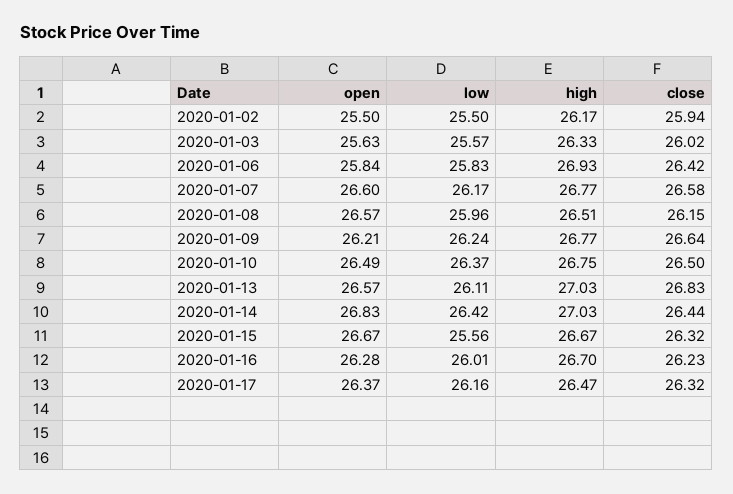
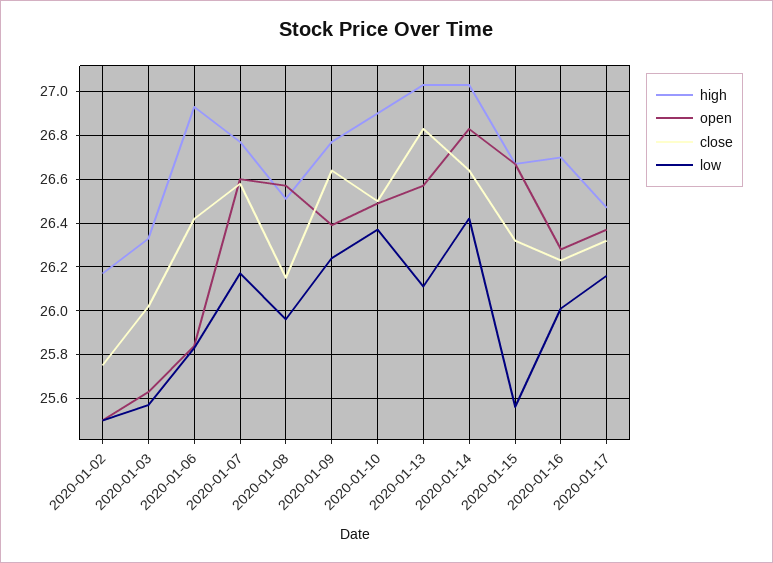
close, 2020-01-02: 25.94 -> 25.75
open, 2020-01-09: 26.21 -> 26.4
high, 2020-01-10: 26.75 -> 26.9
close, 2020-01-14: 26.44 -> 26.65

